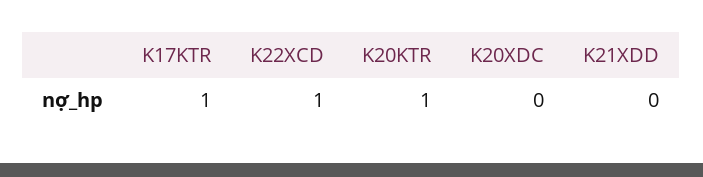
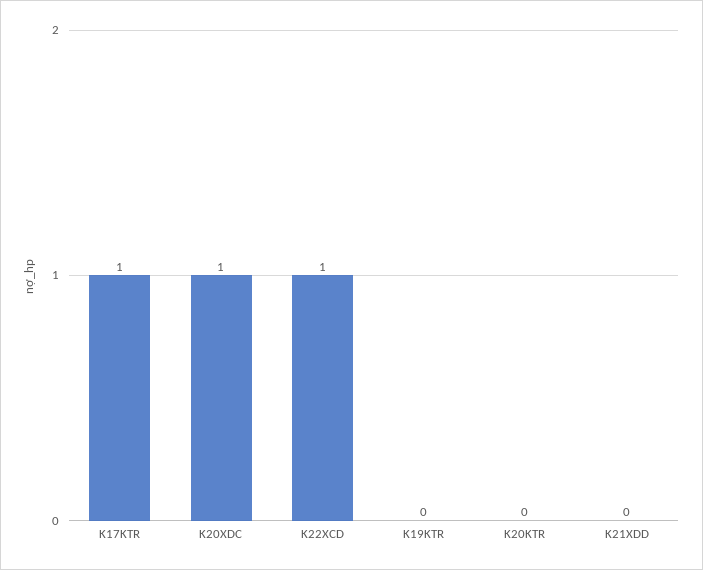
K20KTR: 1 -> 0
K20XDC: 0 -> 1
K19KTR: none -> 0

